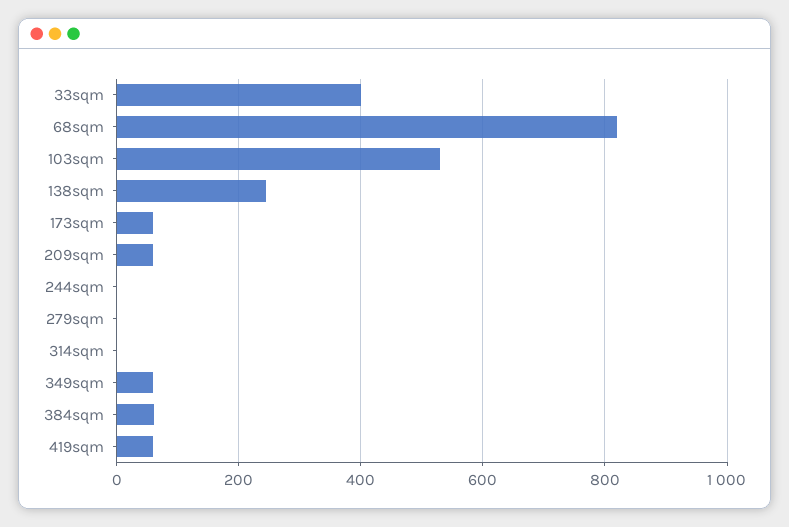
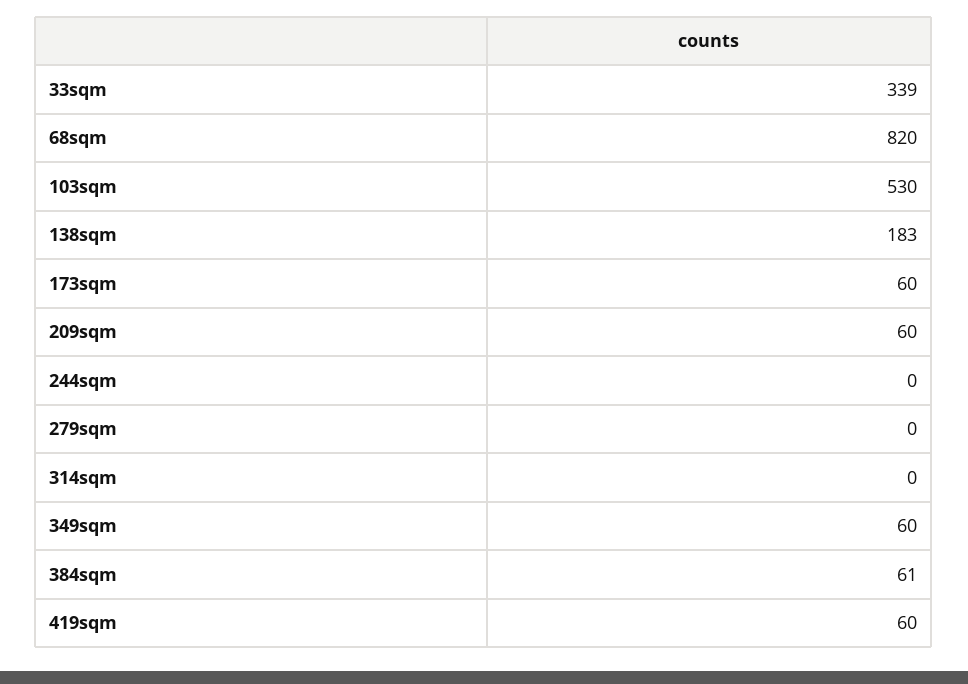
33sqm: 400 -> 339
138sqm: 240 -> 183

